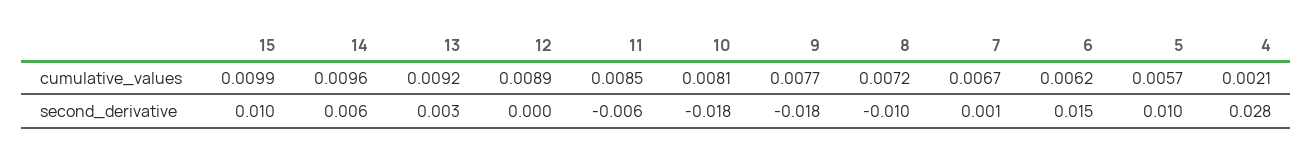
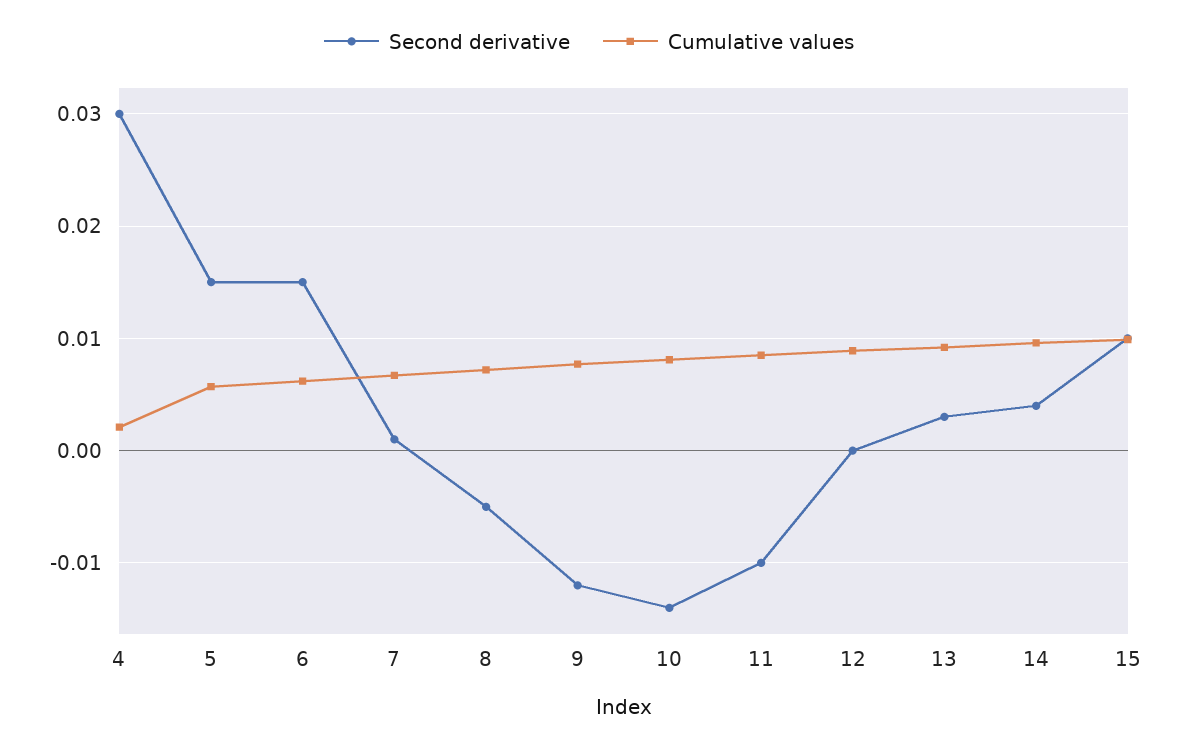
second_derivative, 14: 0.006 -> 0.004
second_derivative, 11: -0.006 -> -0.01
second_derivative, 10: -0.018 -> -0.014
second_derivative, 9: -0.018 -> -0.012
second_derivative, 8: -0.01 -> -0.005
second_derivative, 5: 0.01 -> 0.015
second_derivative, 4: 0.028 -> 0.03

